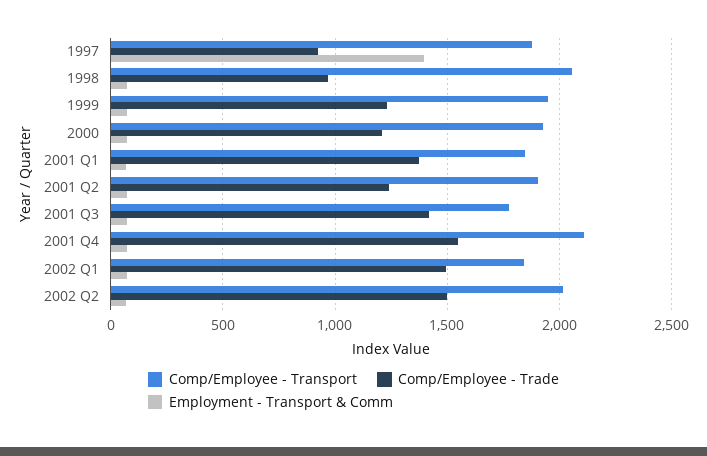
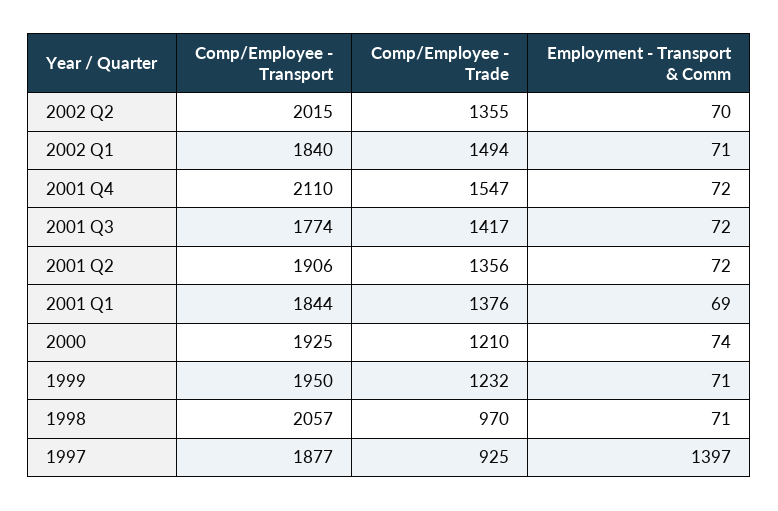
Comp/Employee - Trade, 2001 Q2: 1250 -> 1356
Comp/Employee - Trade, 2002 Q2: 1500 -> 1355

